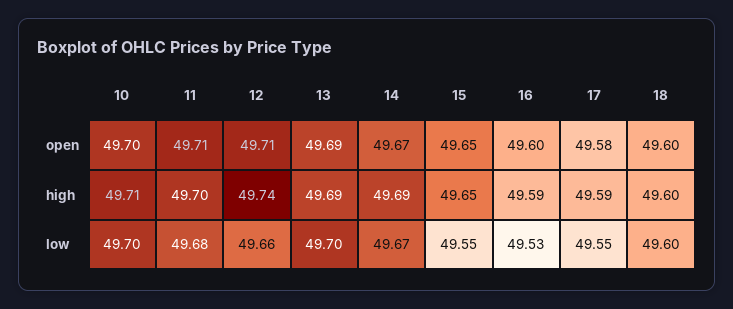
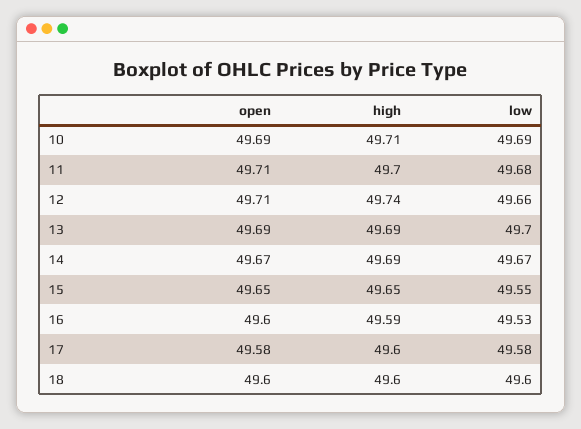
10, open: 49.7 -> 49.69
17, high: 49.59 -> 49.6
10, low: 49.7 -> 49.69
17, low: 49.55 -> 49.58

